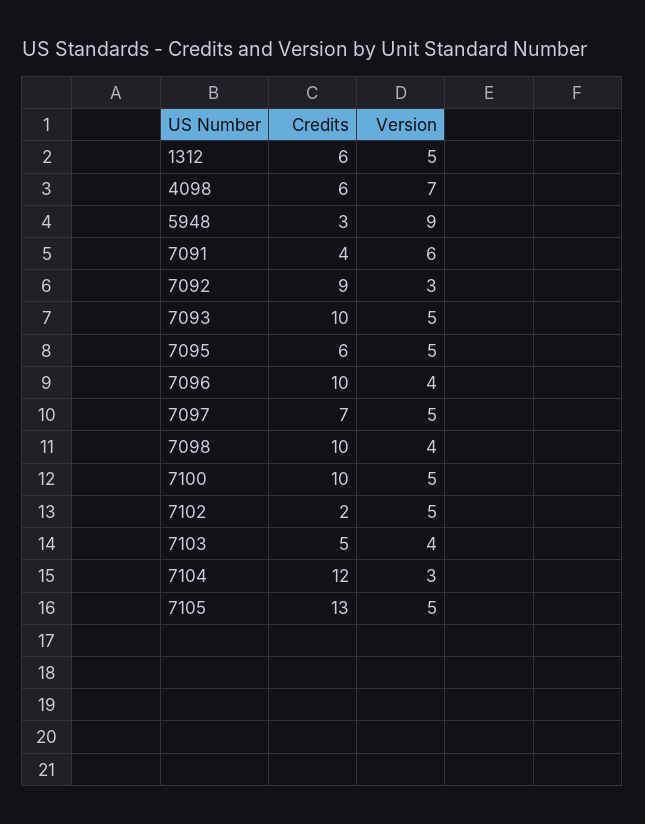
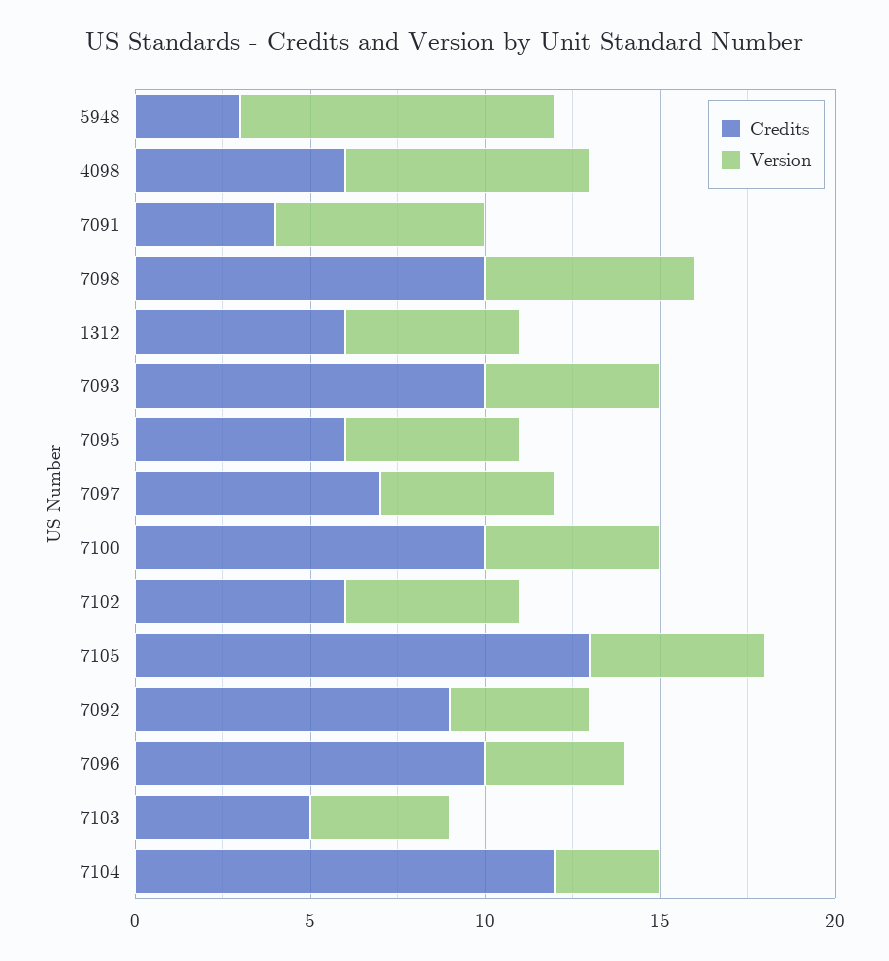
Version, 7092: 3 -> 4
Version, 7098: 4 -> 6
Credits, 7102: 2 -> 6

